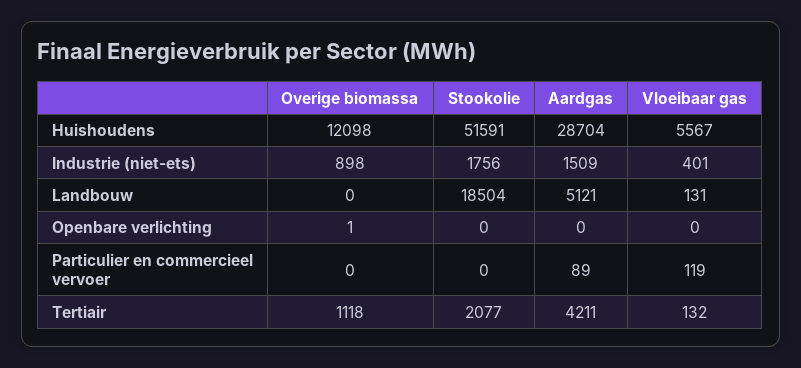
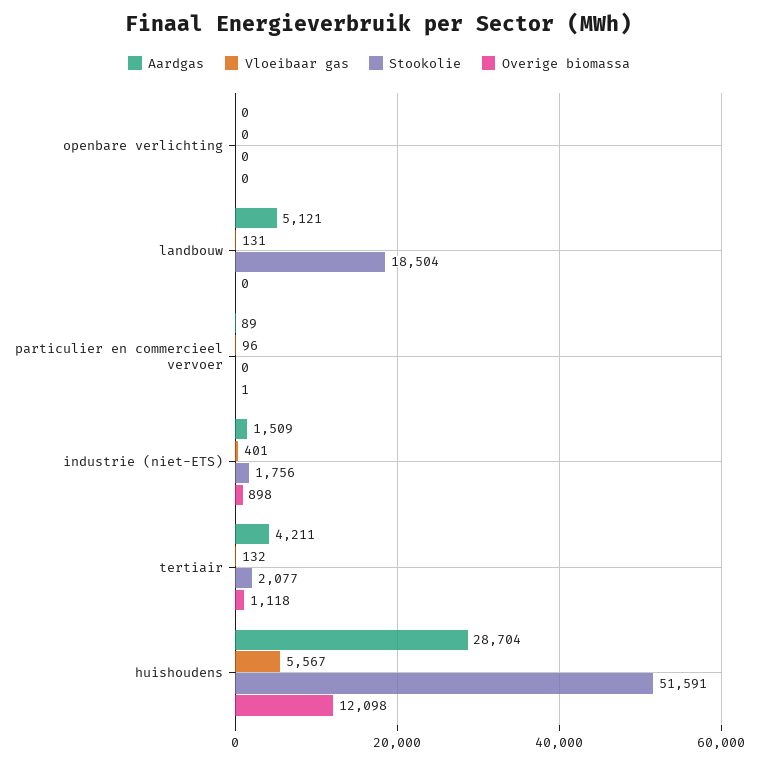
Overige biomassa, Openbare verlichting: 1 -> 0
Overige biomassa, Particulier en commercieel vervoer: 0 -> 1
Vloeibaar gas, Particulier en commercieel vervoer: 119 -> 96

